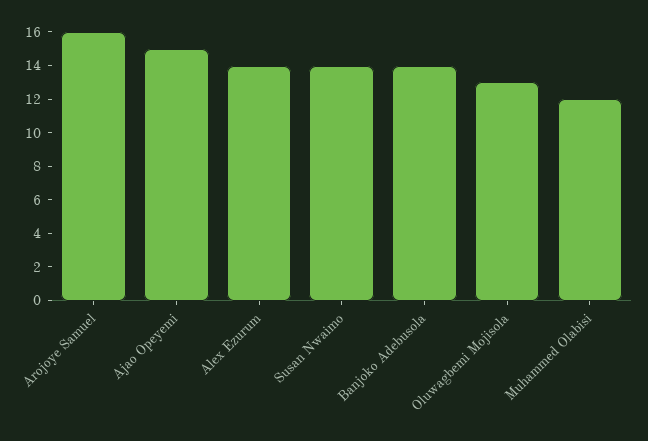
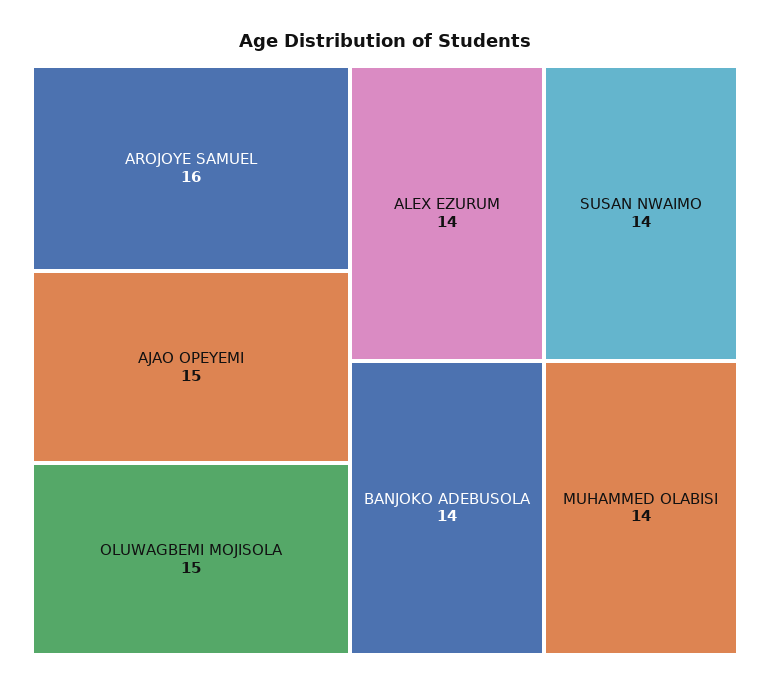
Oluwagbemi Mojisola: 13 -> 15
Muhammed Olabisi: 12 -> 14

